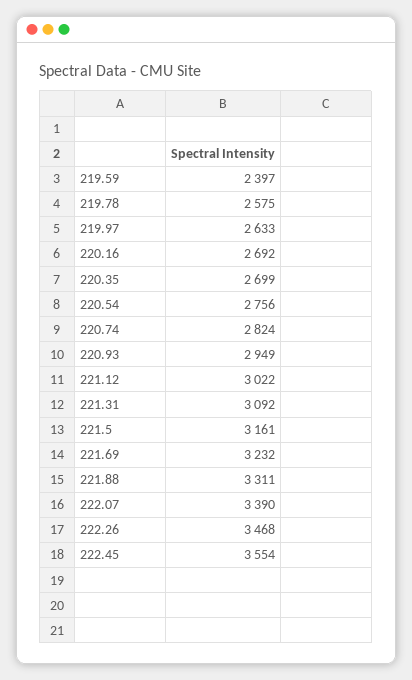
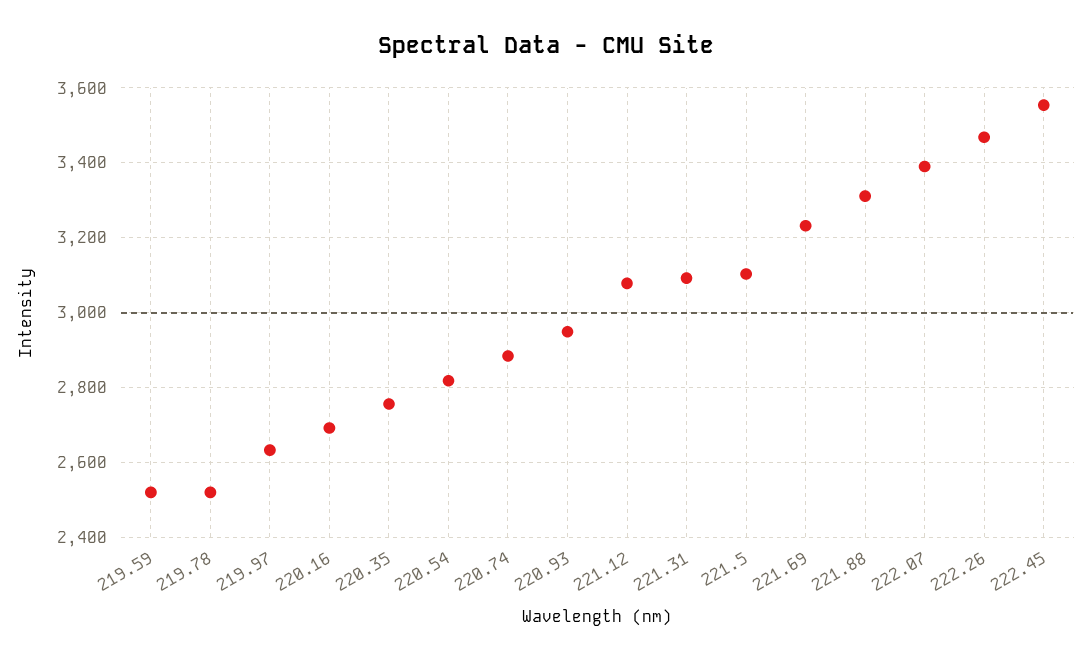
219.59: 2397 -> 2520
219.78: 2575 -> 2520
220.35: 2699 -> 2760
220.54: 2756 -> 2820
220.74: 2824 -> 2880
221.12: 3022 -> 3080
221.5: 3161 -> 3100

